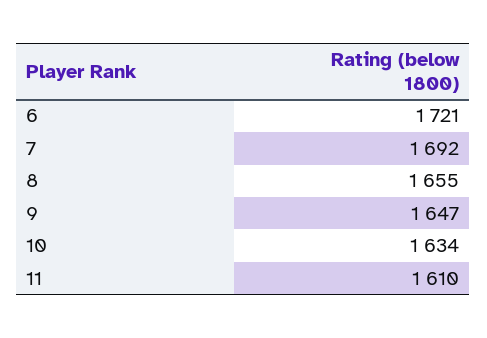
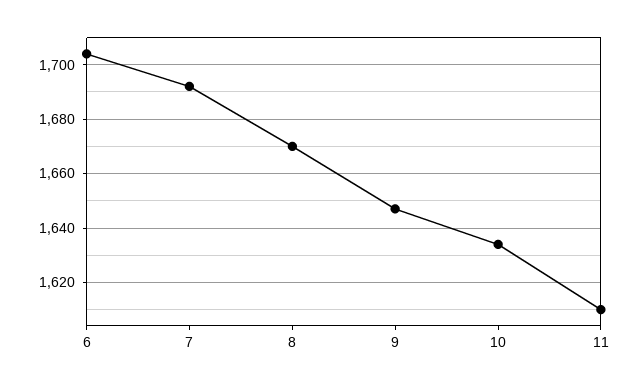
6: 1721 -> 1705
8: 1655 -> 1670

